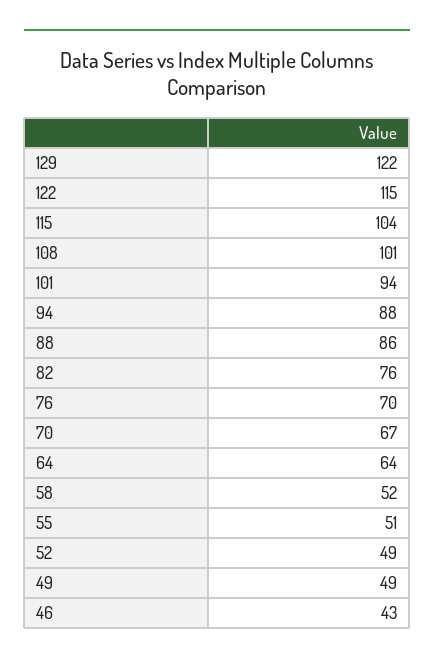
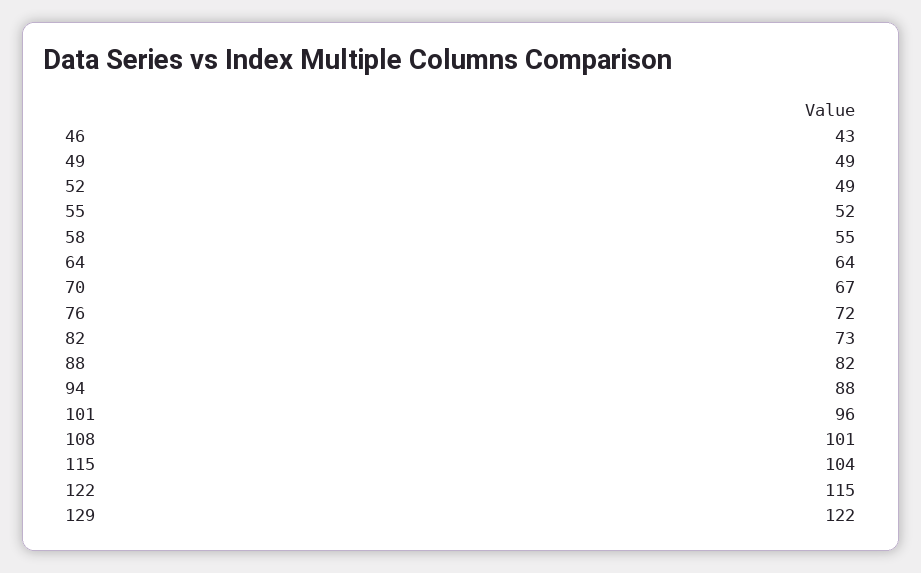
101: 94 -> 96
88: 86 -> 82
82: 76 -> 73
76: 70 -> 72
58: 52 -> 55
55: 51 -> 52

